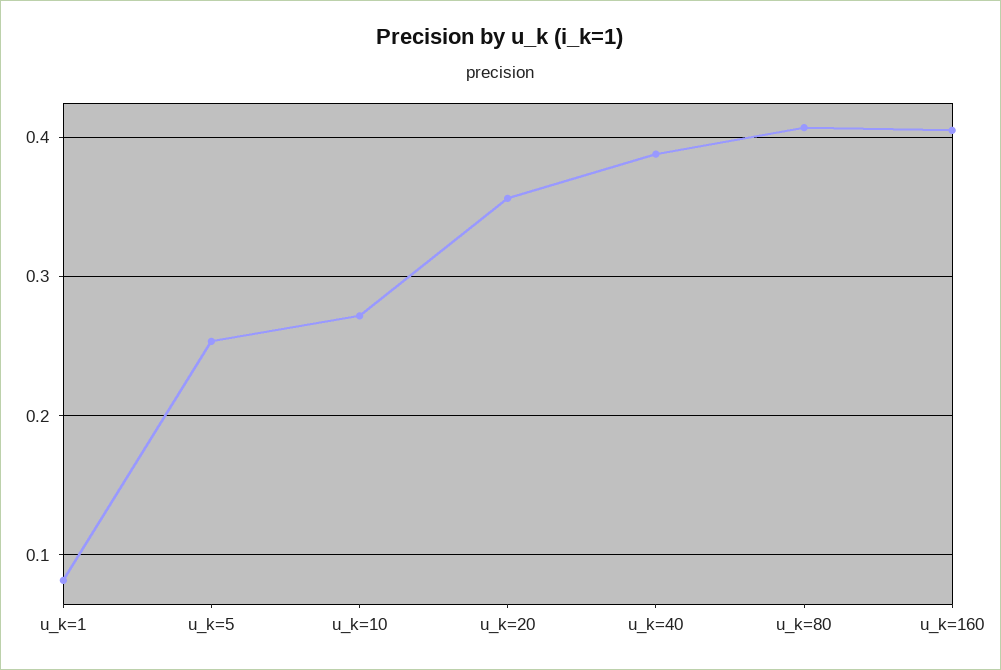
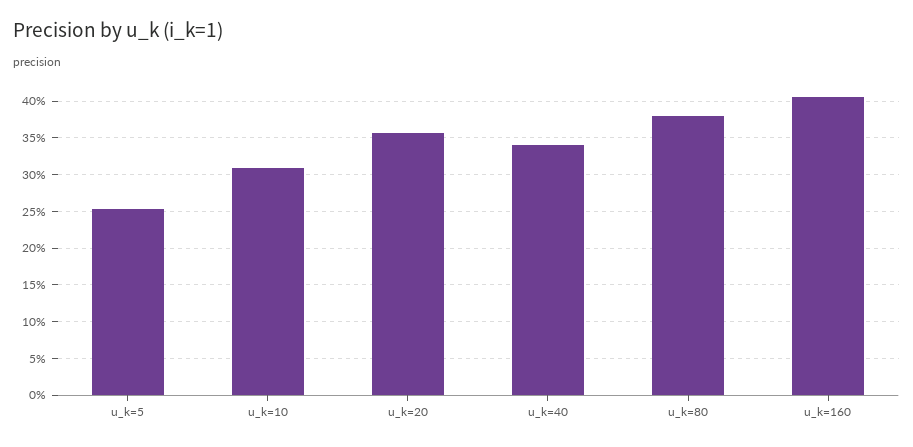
u_k=1: 0.08 -> none
u_k=10: 0.27 -> 0.31
u_k=40: 0.39 -> 0.34
u_k=80: 0.41 -> 0.38

